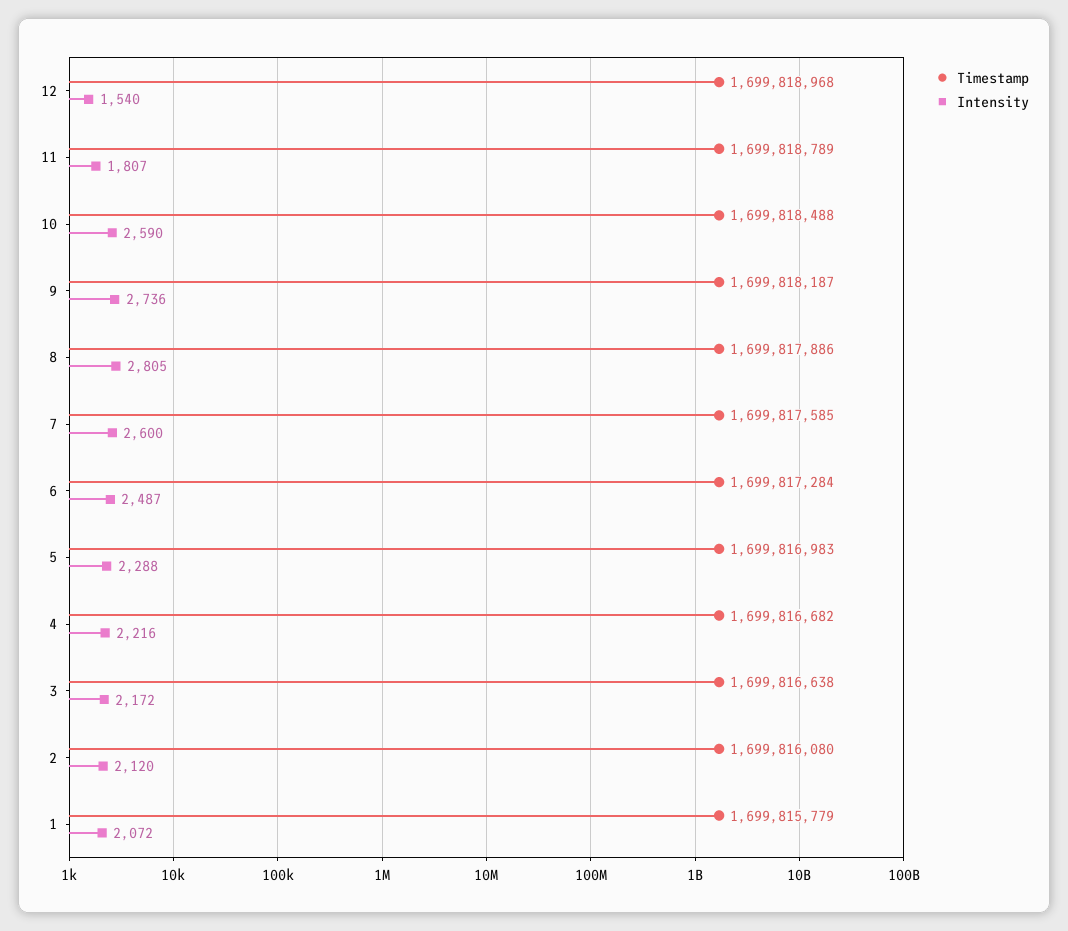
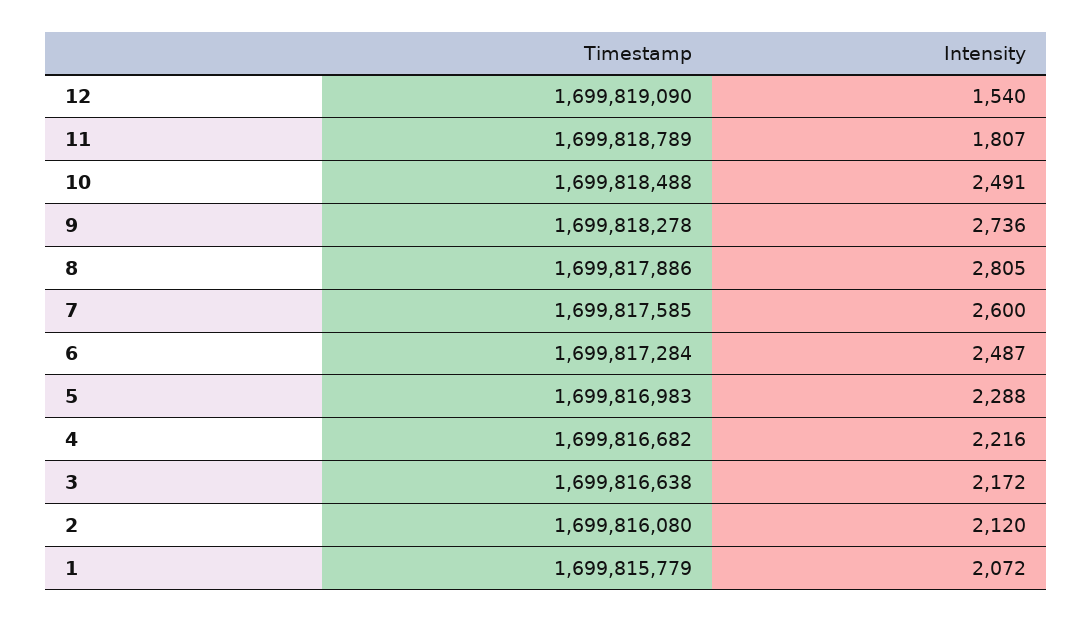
Timestamp, 12: 1699818968 -> 1699819090
Intensity, 10: 2590 -> 2491
Timestamp, 9: 1699818187 -> 1699818278

